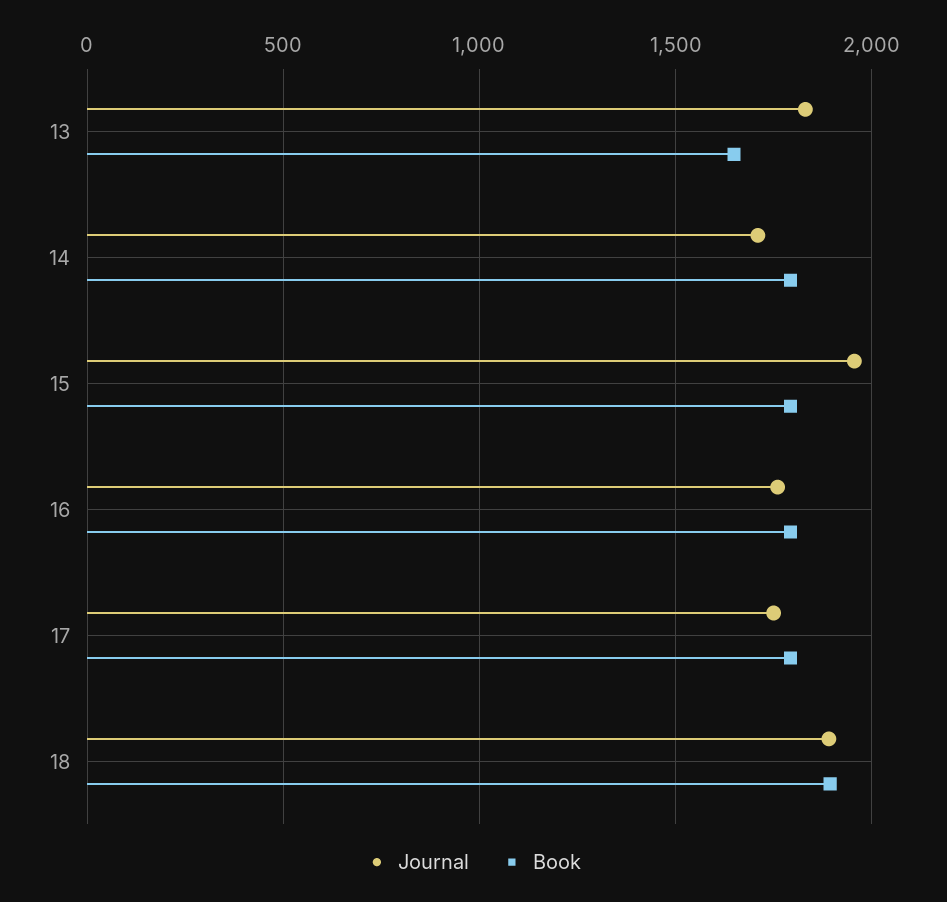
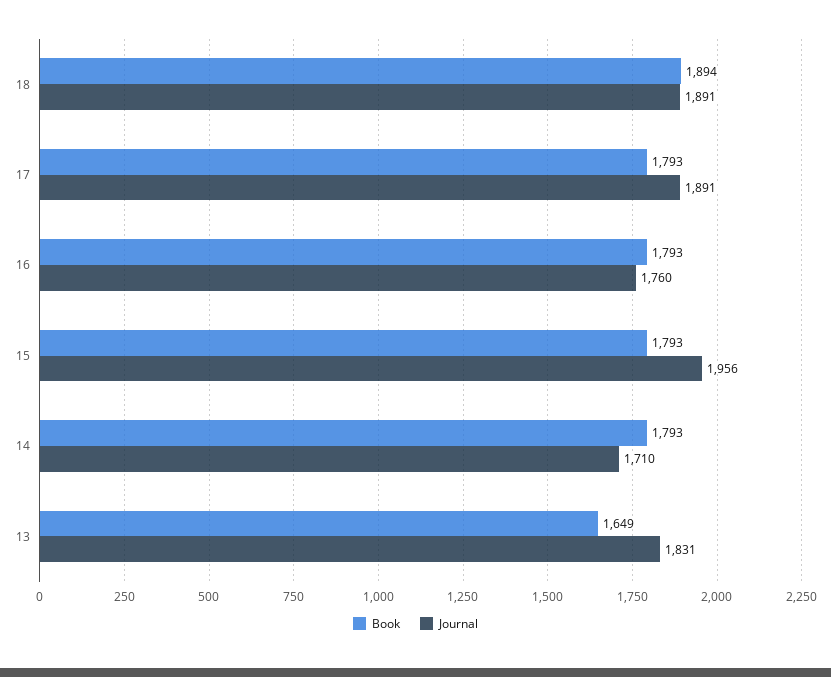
Journal, 17: 1750 -> 1891

